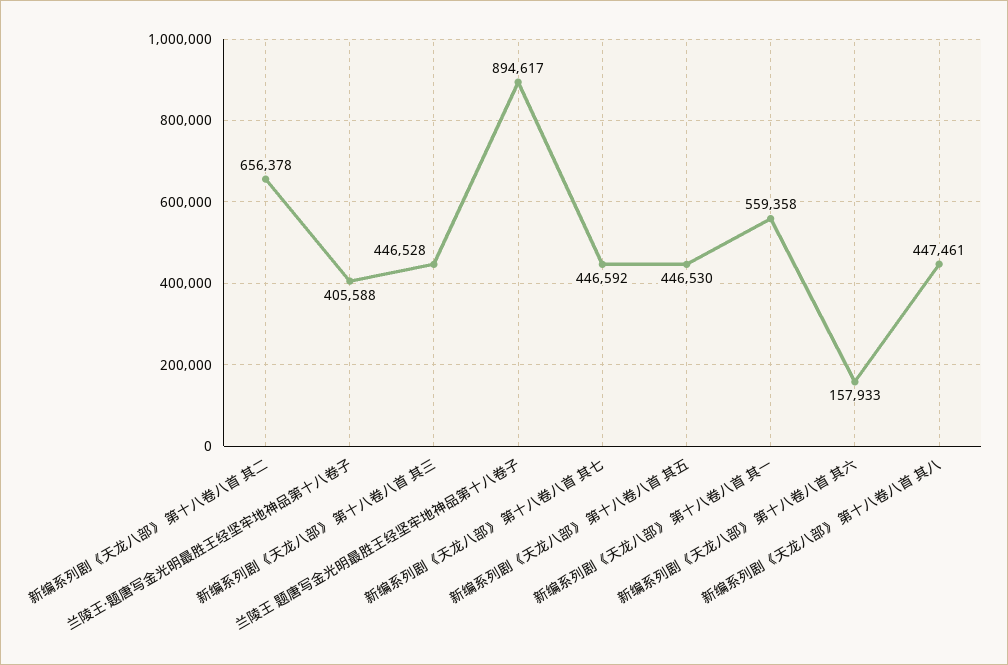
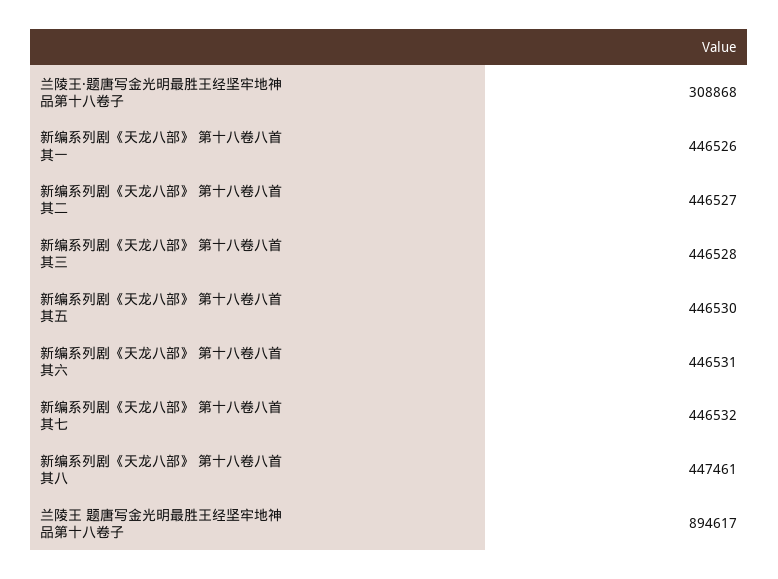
新编系列剧《天龙八部》 第十八卷八首 其二: 656378 -> 446527
兰陵王·题唐写金光明最胜王经坚牢地神品第十八卷子: 405588 -> 308868
新编系列剧《天龙八部》 第十八卷八首 其七: 446592 -> 446532
新编系列剧《天龙八部》 第十八卷八首 其一: 559358 -> 446526
新编系列剧《天龙八部》 第十八卷八首 其六: 157933 -> 446531

